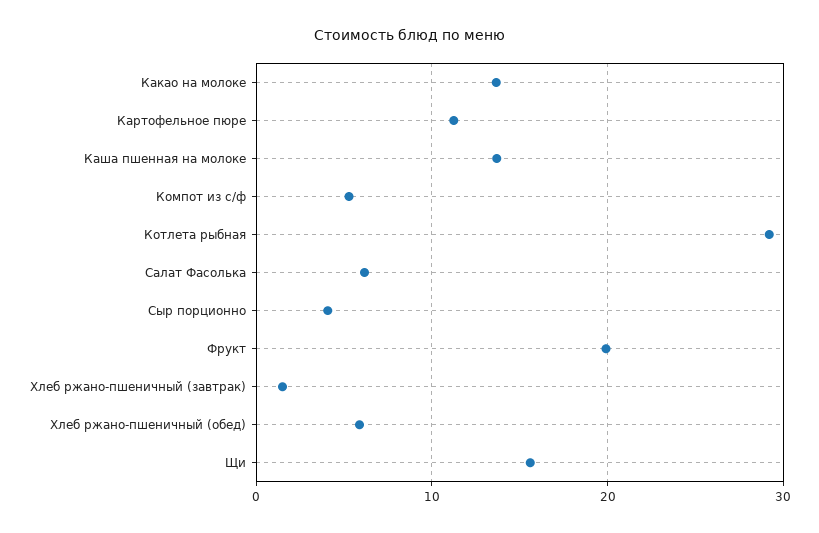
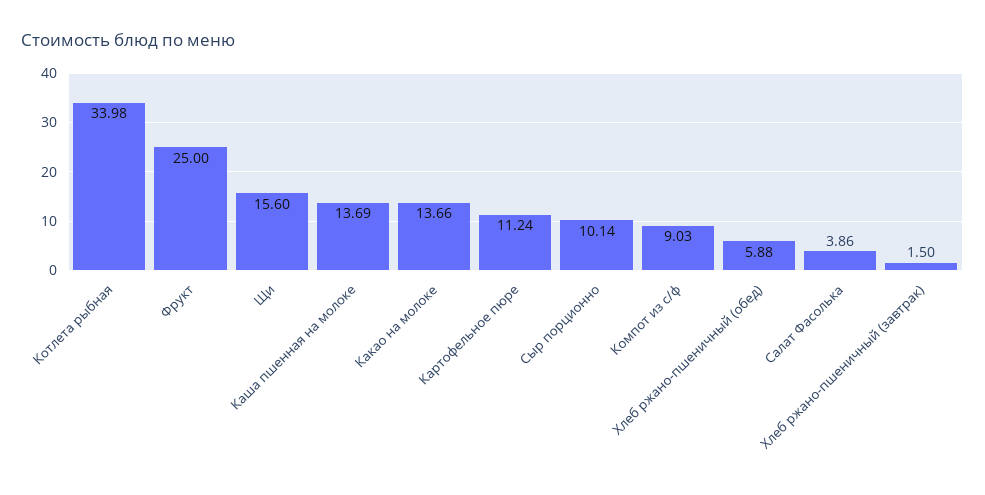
Компот из с/ф: 5 -> 9.03
Котлета рыбная: 29 -> 33.98
Салат Фасолька: 6 -> 3.86
Сыр порционно: 4 -> 10.14
Фрукт: 20 -> 25

